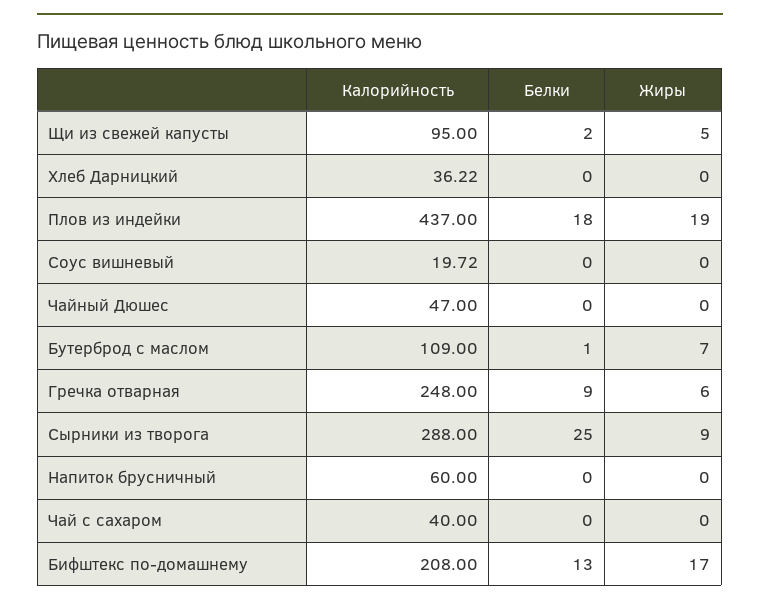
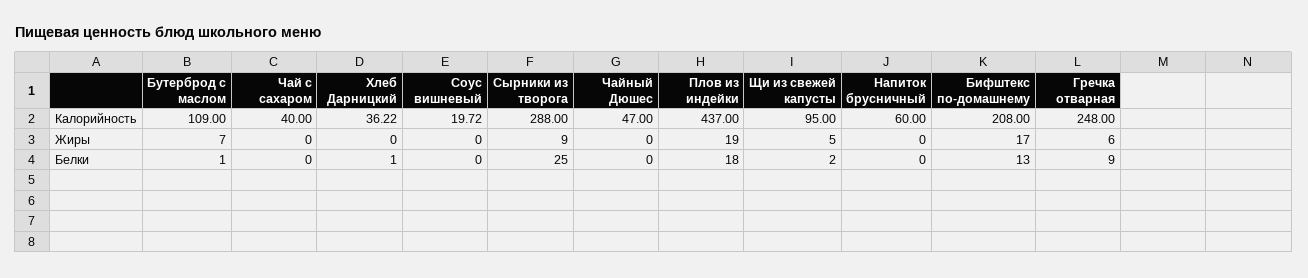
Белки, Хлеб Дарницкий: 0 -> 1

